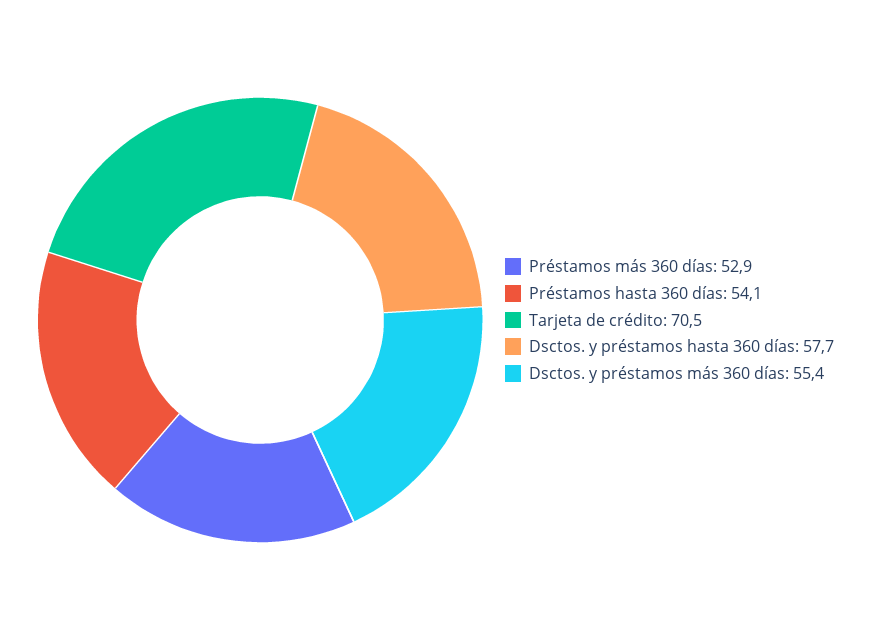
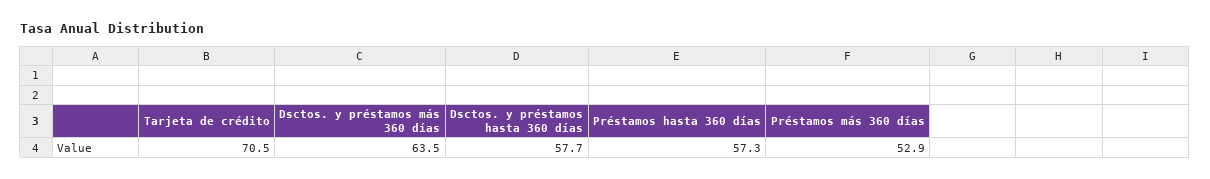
Préstamos hasta 360 días: 54.1 -> 57.3
Dsctos. y préstamos más 360 días: 55.4 -> 63.5

